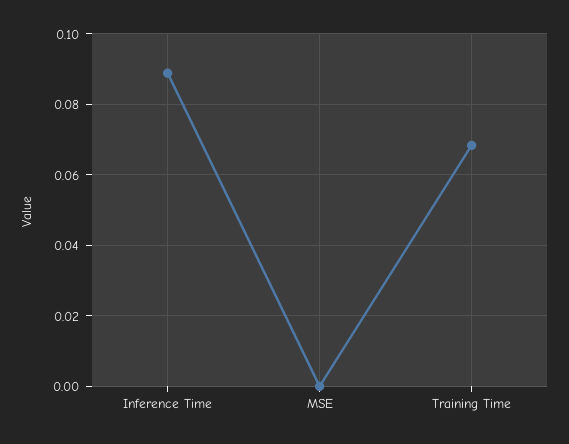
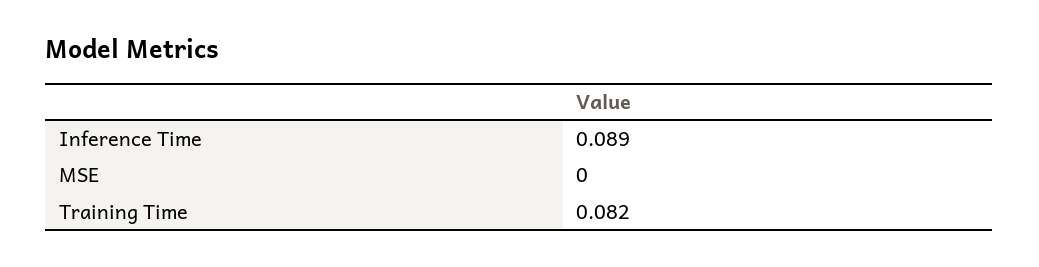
Training Time: 0.068 -> 0.082

